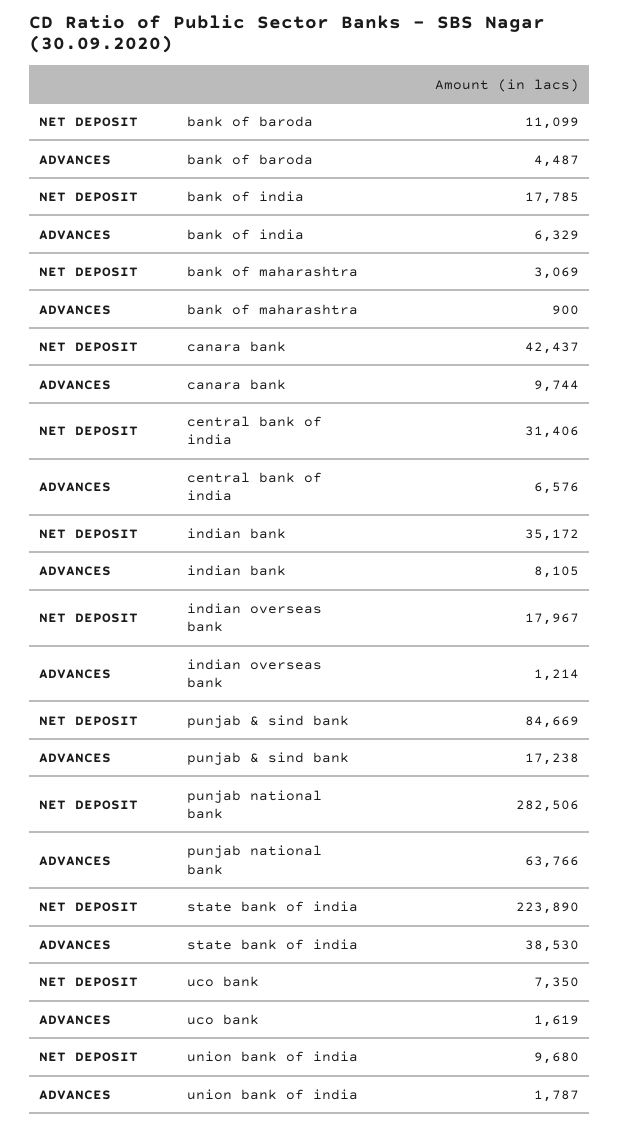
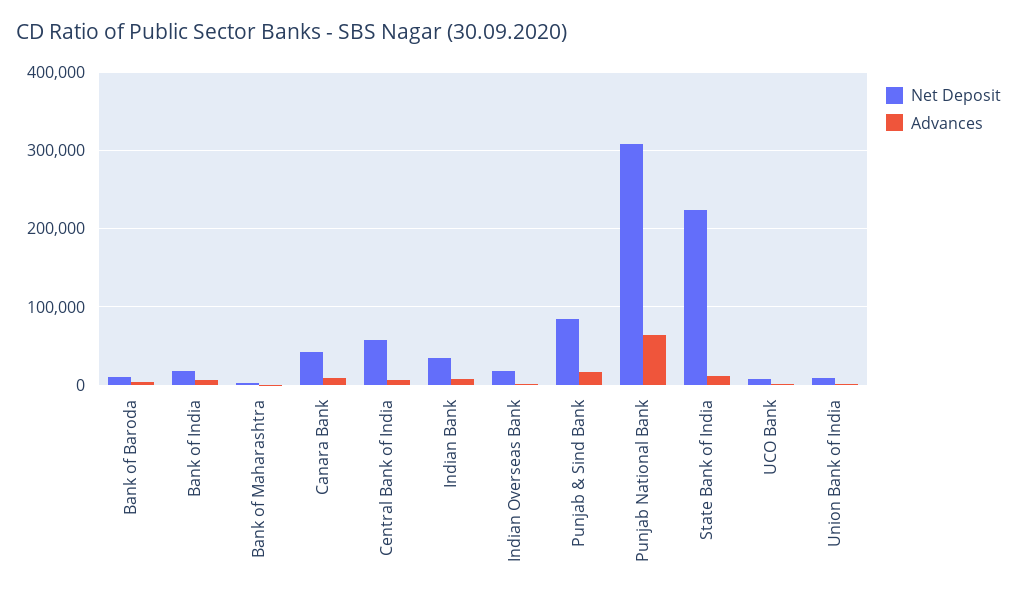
NET DEPOSIT, central bank of india: 31406 -> 60000
NET DEPOSIT, punjab national bank: 282506 -> 310000
ADVANCES, state bank of india: 38530 -> 10000

